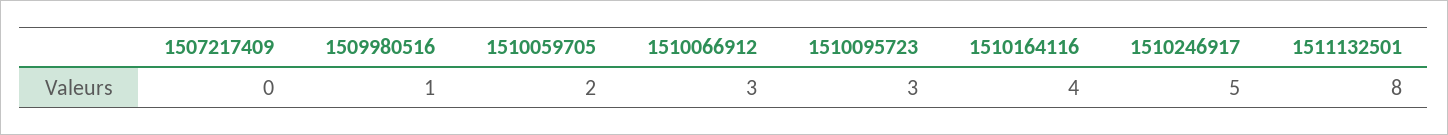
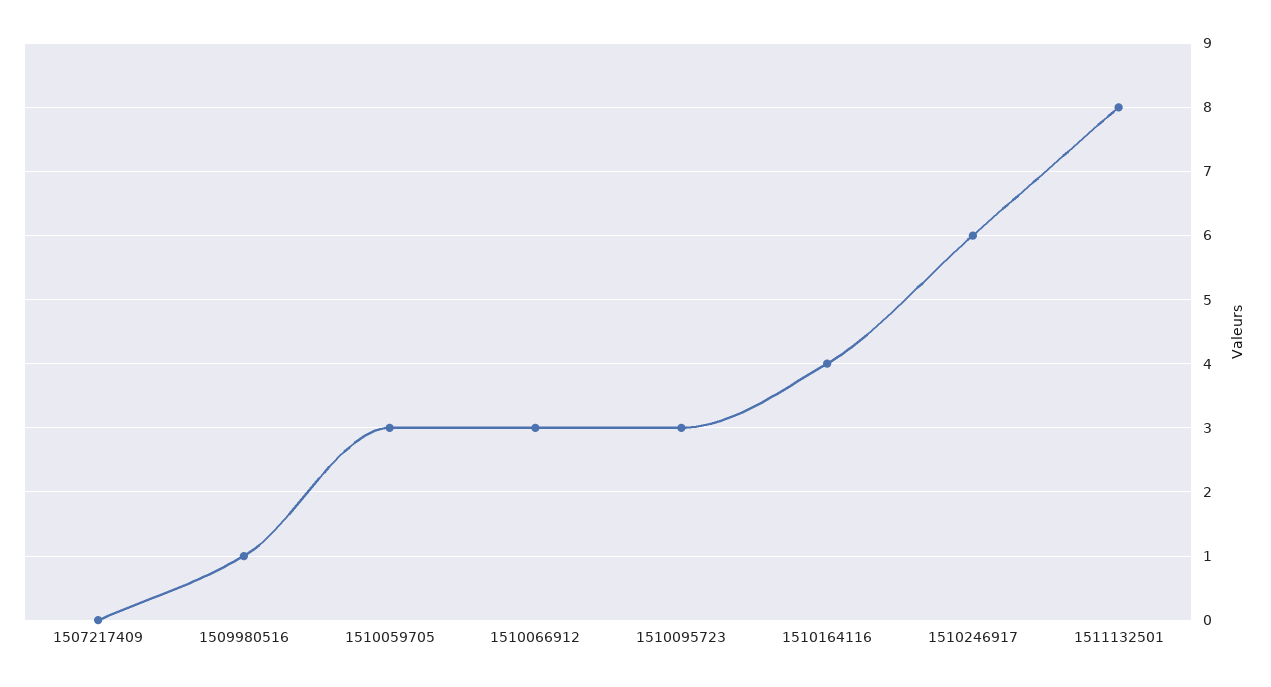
1510059705: 2 -> 3
1510246917: 5 -> 6

